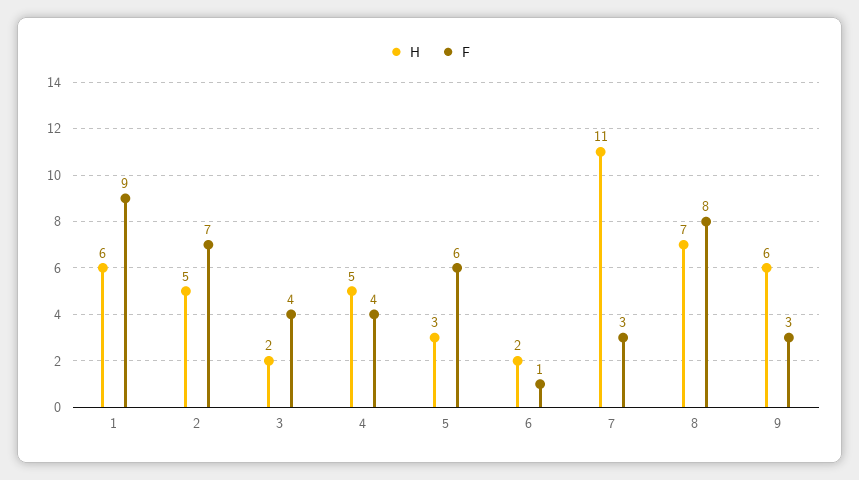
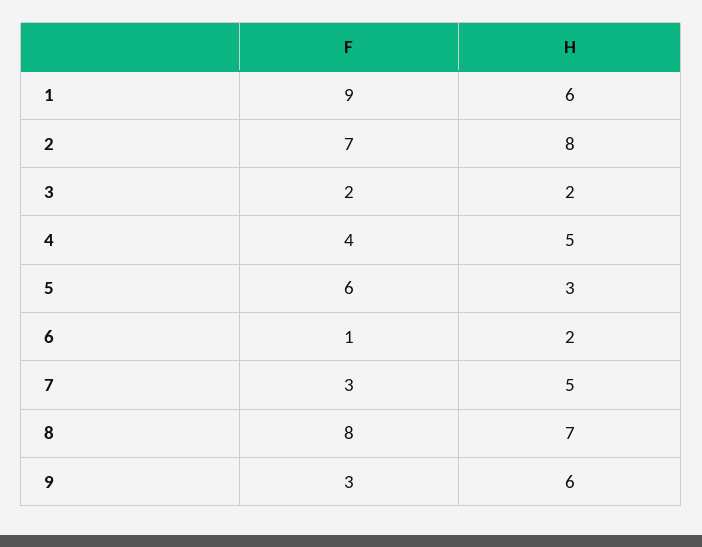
H, 2: 5 -> 8
F, 3: 4 -> 2
H, 7: 11 -> 5

